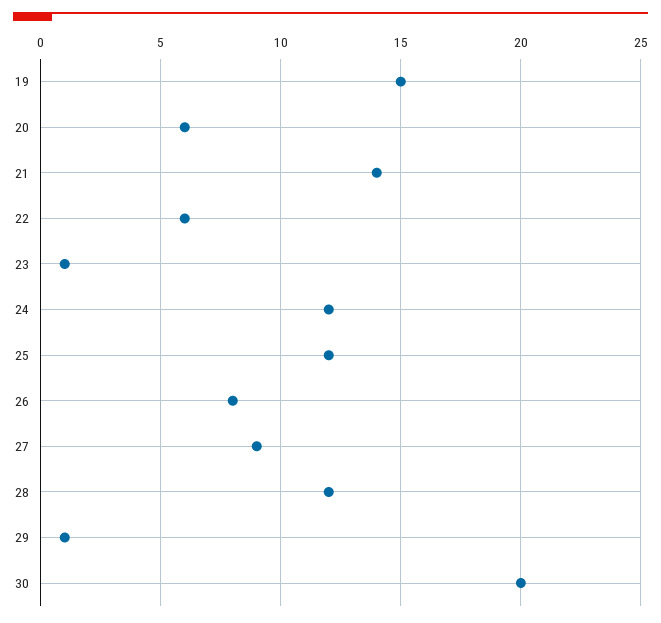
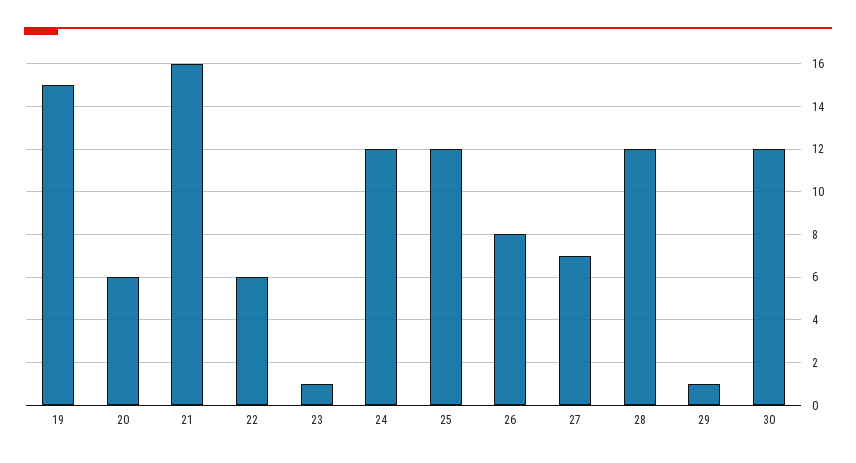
21: 14 -> 16
27: 9 -> 7
30: 20 -> 12

